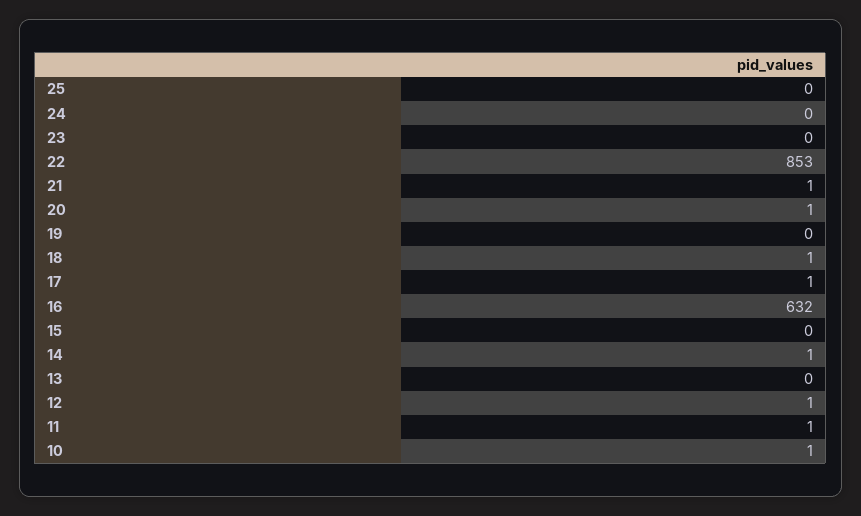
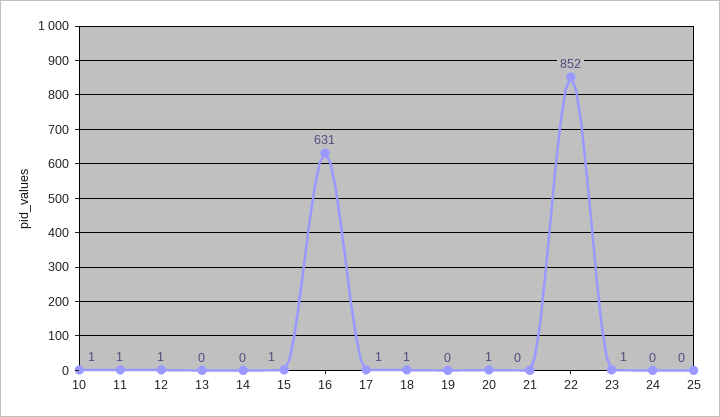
23: 0 -> 1
22: 853 -> 852
21: 1 -> 0
16: 632 -> 631
15: 0 -> 1
14: 1 -> 0

